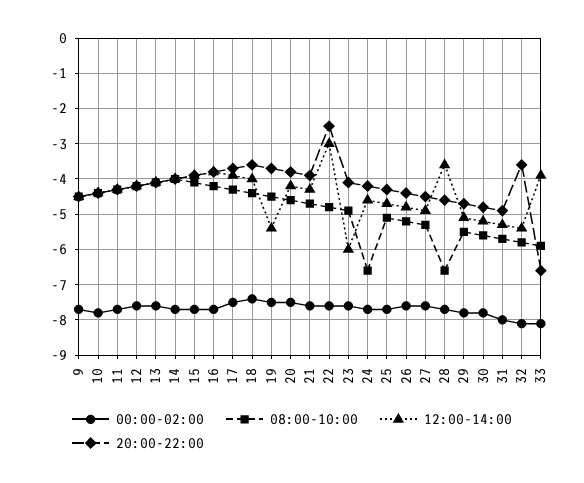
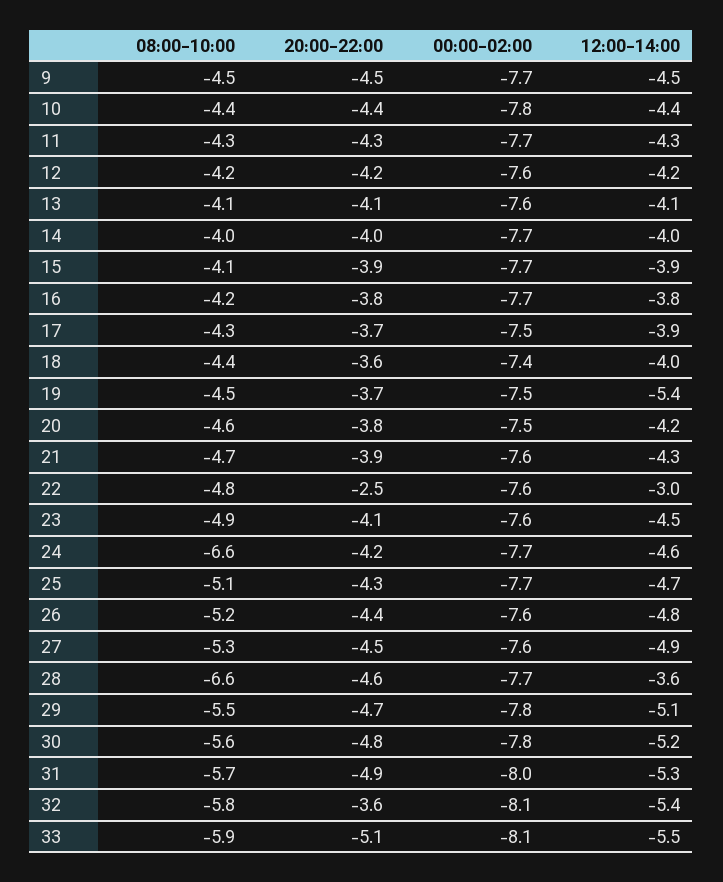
12:00-14:00, 23: -6 -> -4.5
12:00-14:00, 33: -4 -> -5.5
20:00-22:00, 33: -6.5 -> -5.1

